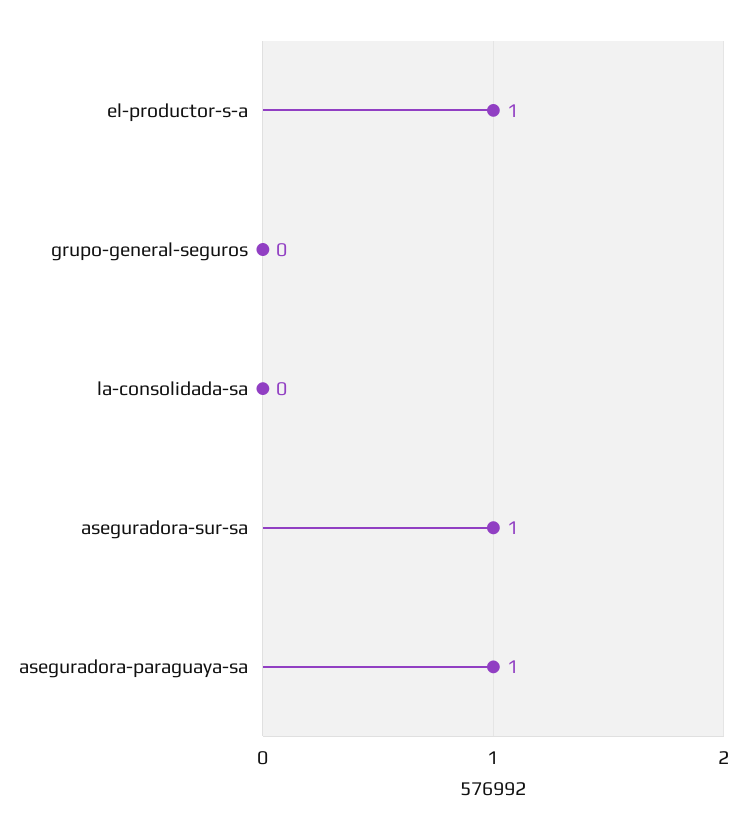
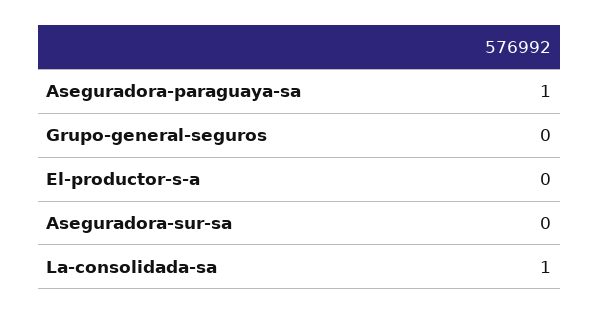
el-productor-s-a: 1 -> 0
la-consolidada-sa: 0 -> 1
aseguradora-sur-sa: 1 -> 0

